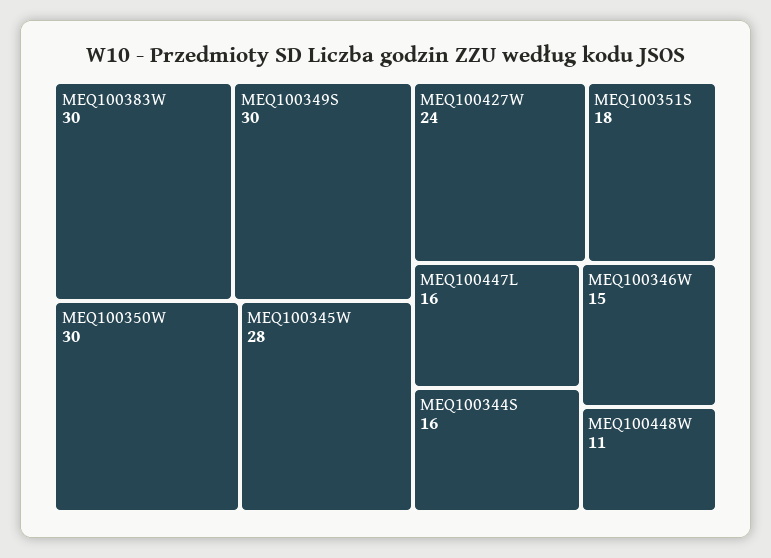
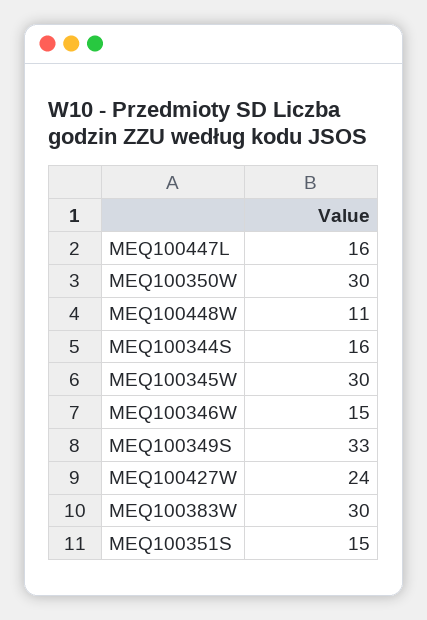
MEQ100349S: 30 -> 33
MEQ100345W: 28 -> 30
MEQ100351S: 18 -> 15

